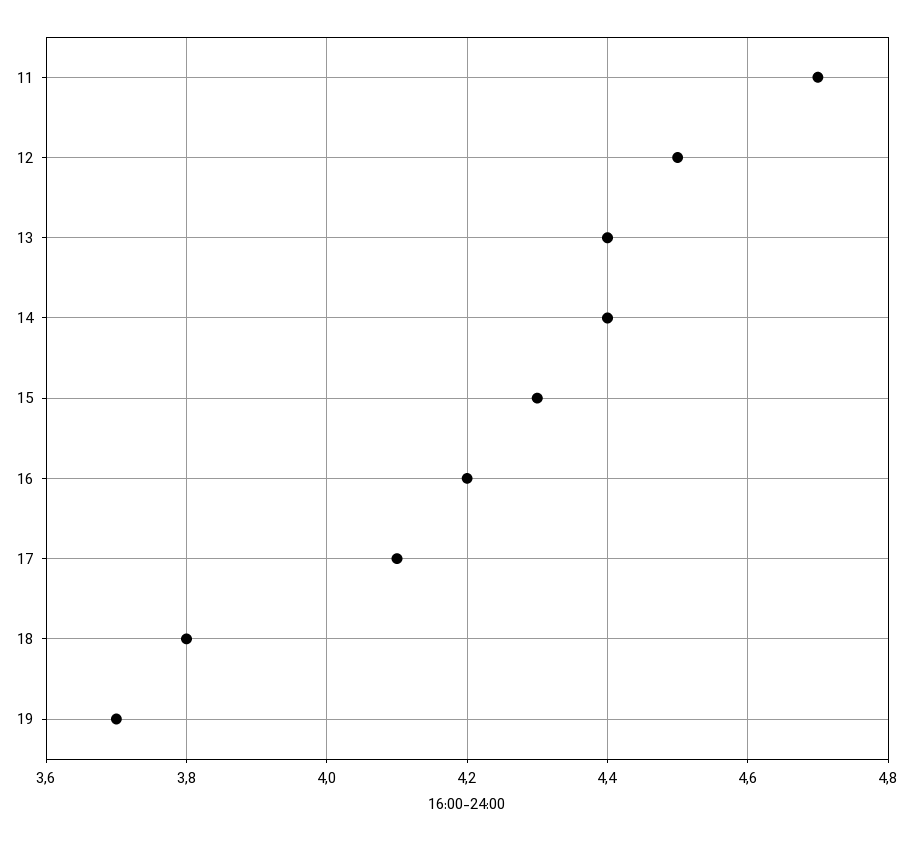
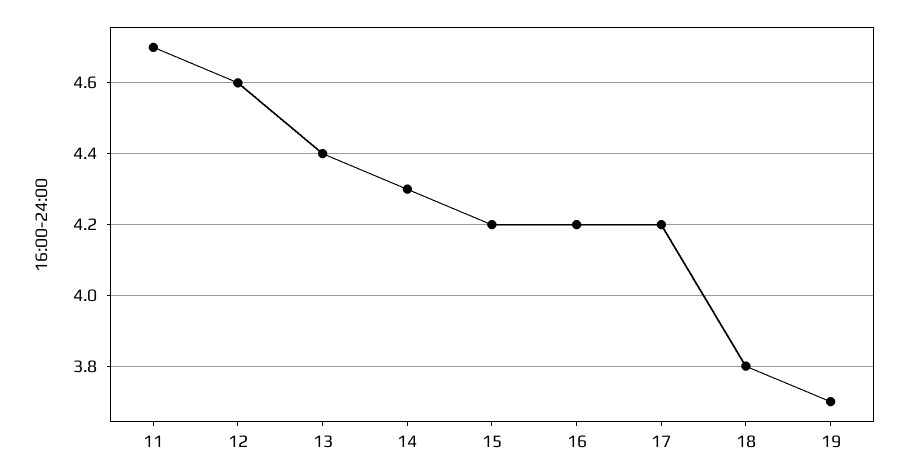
12: 4.5 -> 4.6
14: 4.4 -> 4.3
15: 4.3 -> 4.2
17: 4.1 -> 4.2

